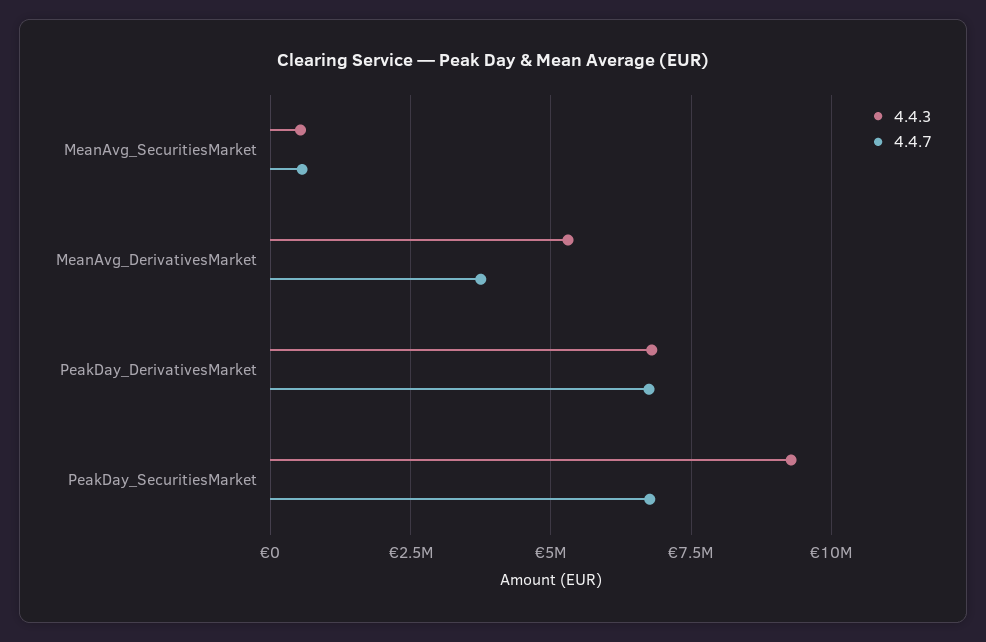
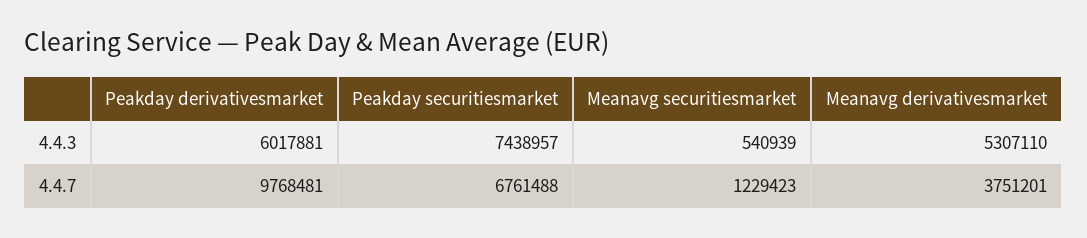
4.4.7, MeanAvg_SecuritiesMarket: 500000 -> 1229423
4.4.3, PeakDay_DerivativesMarket: 6750000 -> 6017881
4.4.7, PeakDay_DerivativesMarket: 6750000 -> 9768481
4.4.3, PeakDay_SecuritiesMarket: 9250000 -> 7438957

